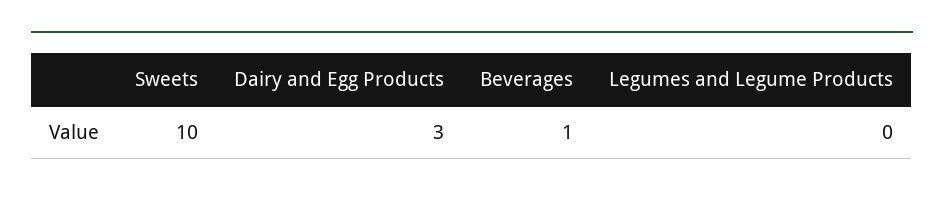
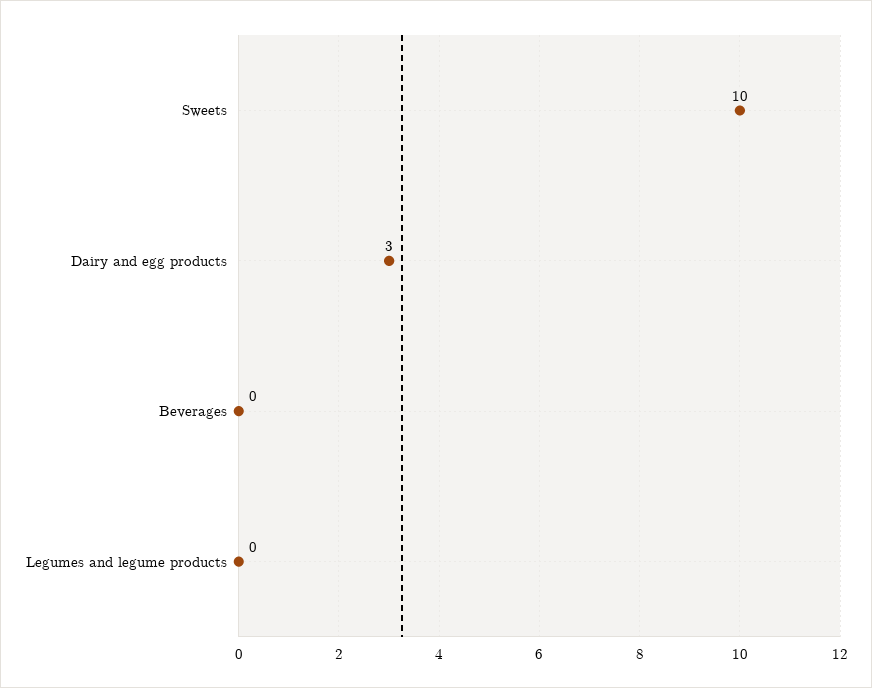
Beverages: 1 -> 0

